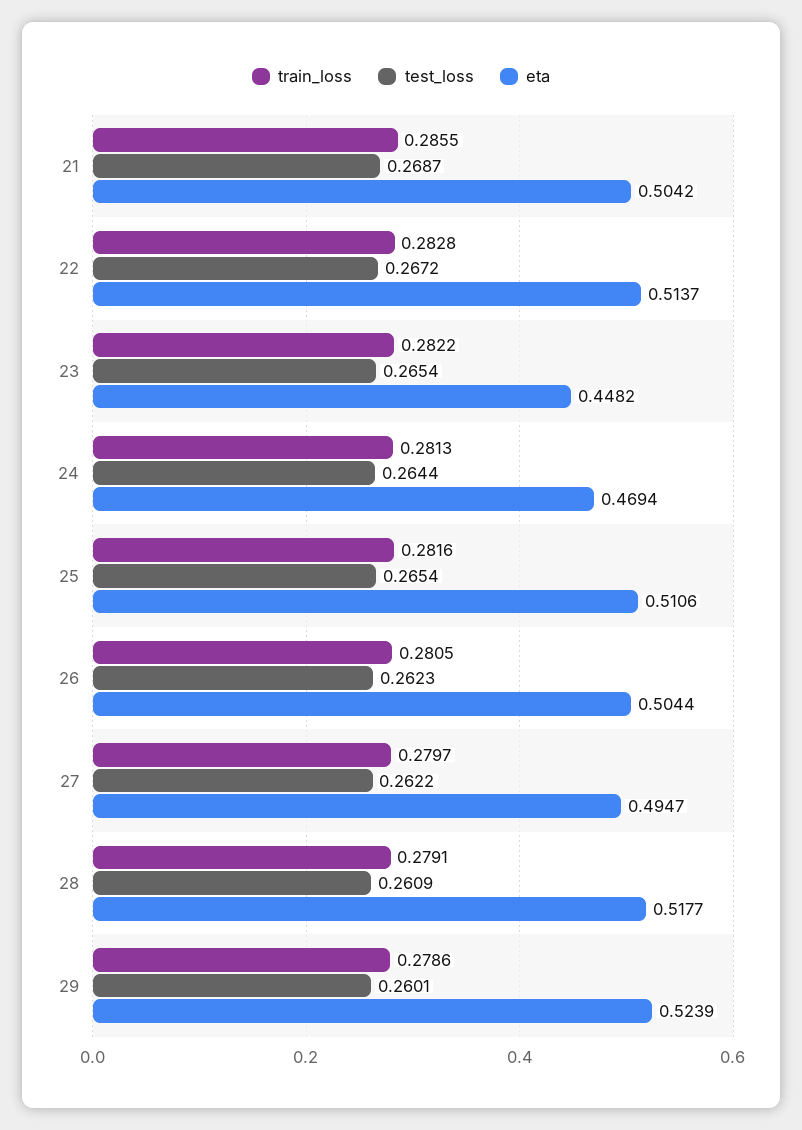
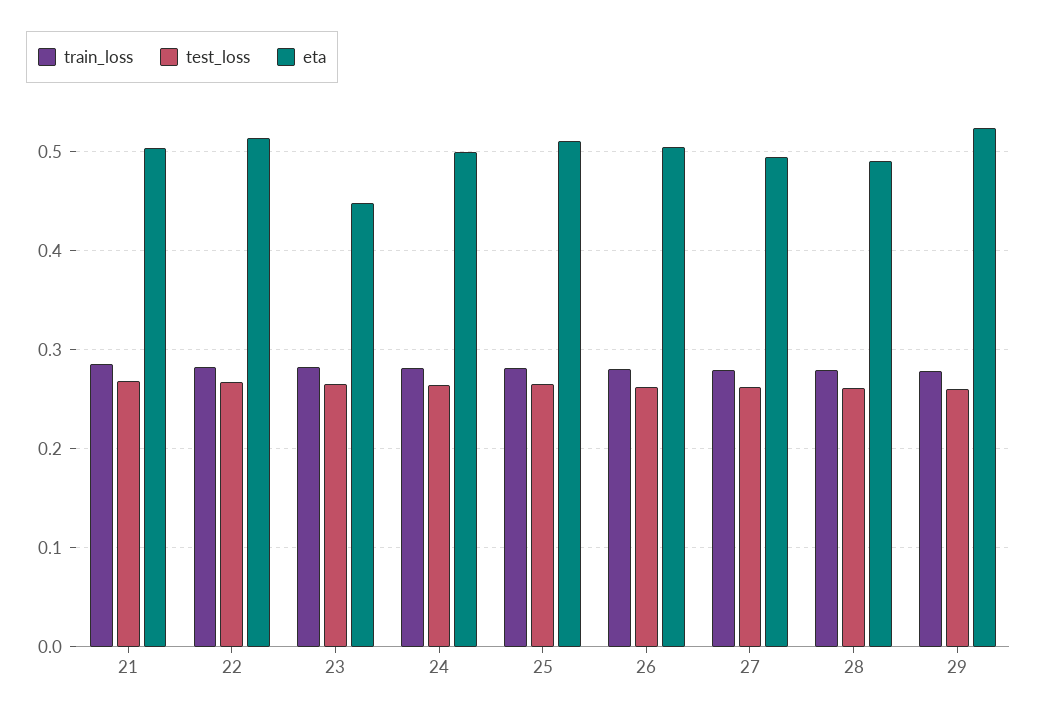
eta, 24: 0.4694 -> 0.5
eta, 28: 0.5177 -> 0.49

